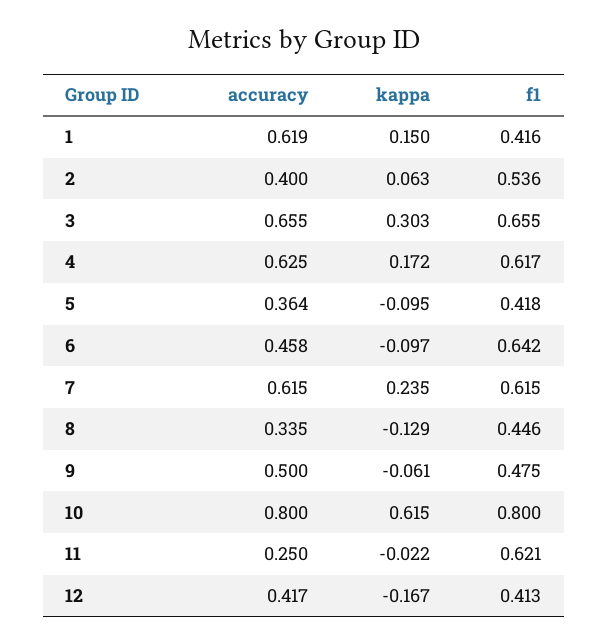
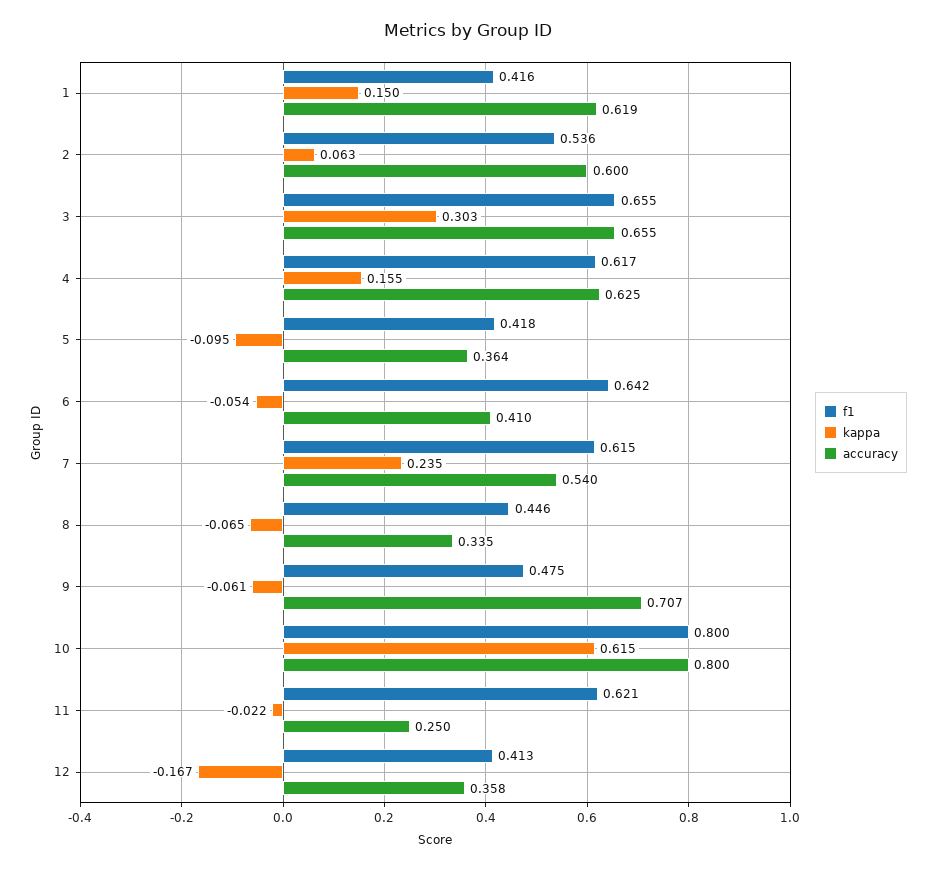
accuracy, 2: 0.4 -> 0.6
kappa, 4: 0.172 -> 0.155
accuracy, 6: 0.458 -> 0.41
kappa, 6: -0.097 -> -0.054
accuracy, 7: 0.615 -> 0.54
kappa, 8: -0.129 -> -0.065
accuracy, 9: 0.5 -> 0.707
accuracy, 12: 0.417 -> 0.358

